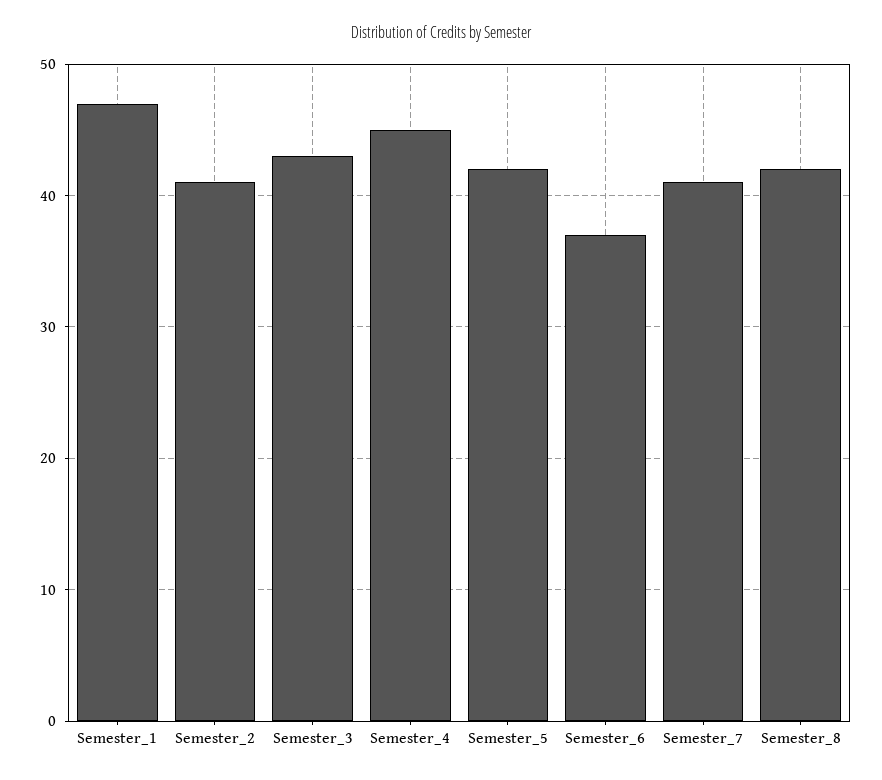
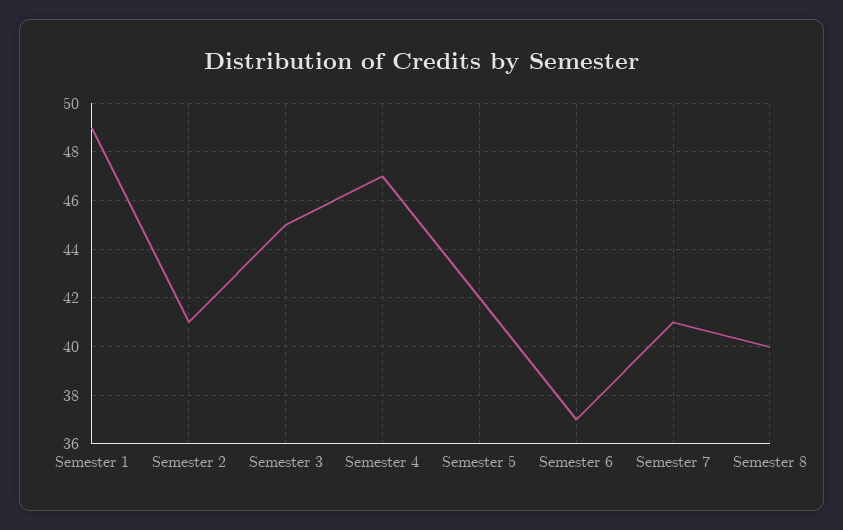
Semester_1: 47 -> 49
Semester_3: 43 -> 45
Semester_4: 45 -> 47
Semester_8: 42 -> 40

